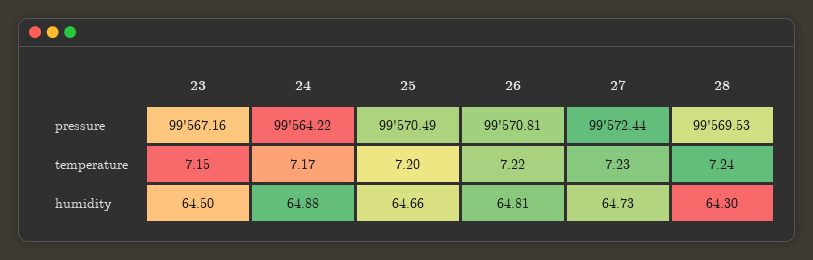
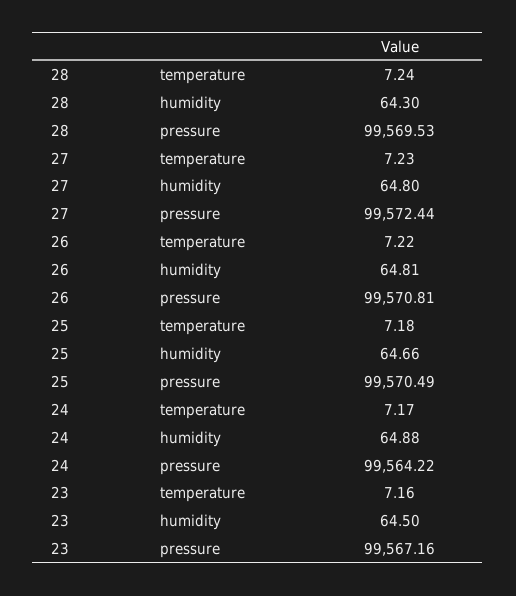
23, temperature: 7.15 -> 7.16
25, temperature: 7.2 -> 7.18
27, humidity: 64.73 -> 64.8

